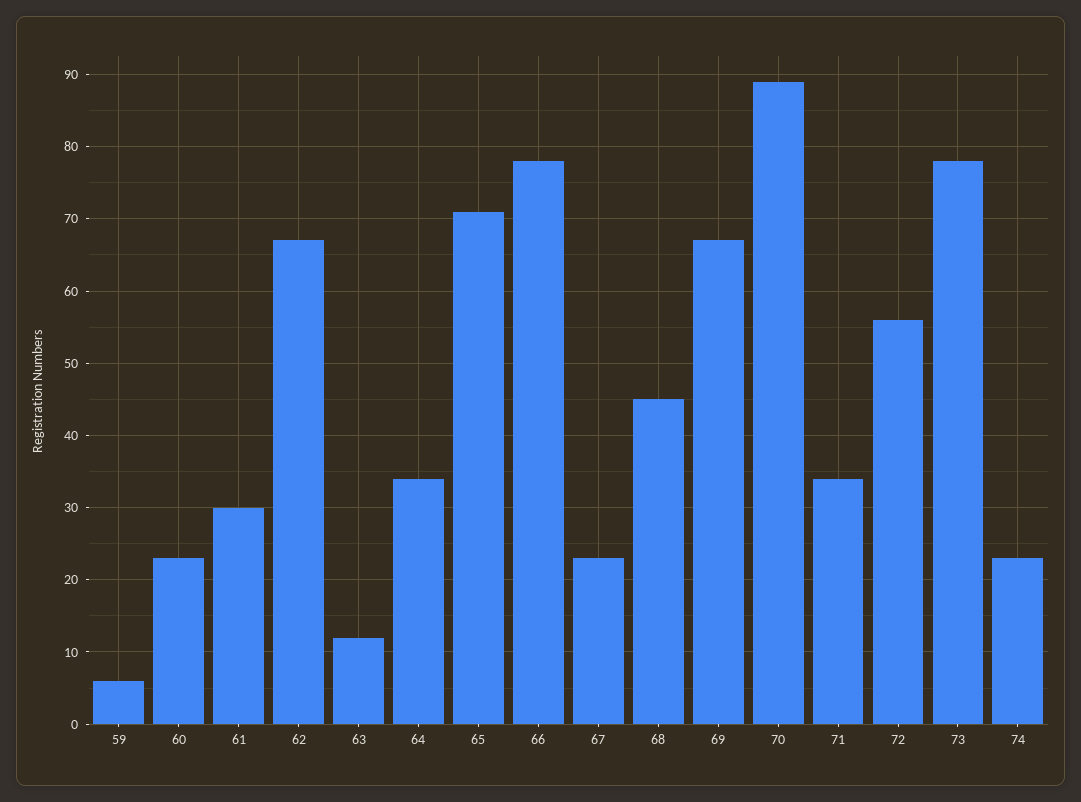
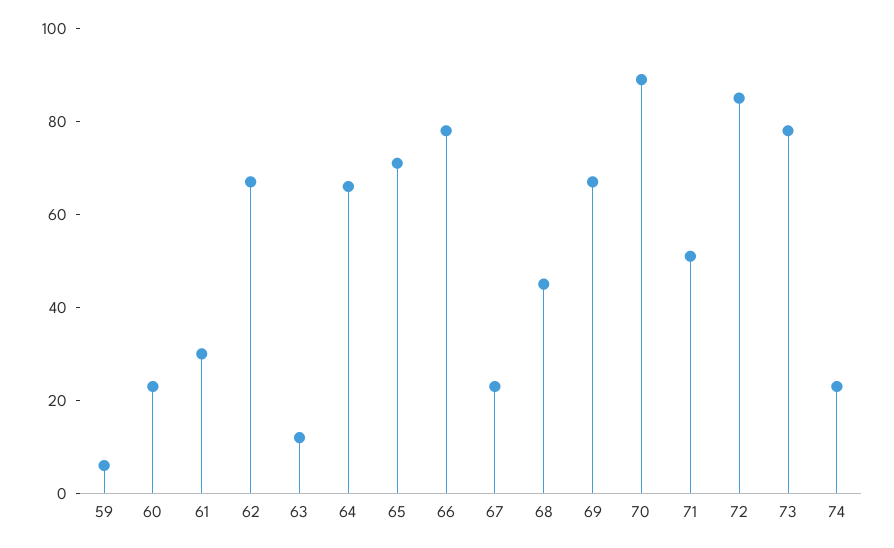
64: 34 -> 65
71: 34 -> 50
72: 56 -> 85

